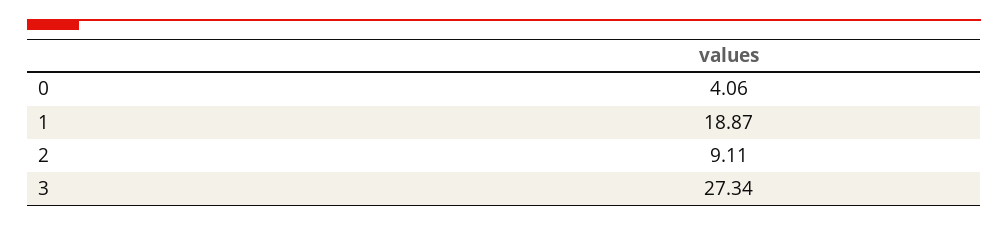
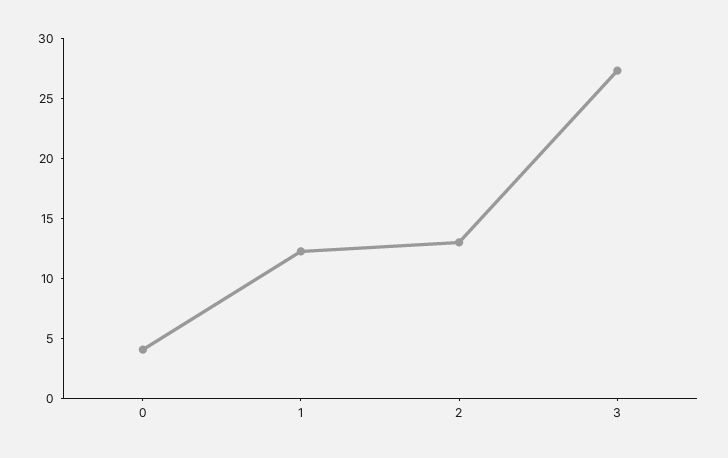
1: 18.87 -> 12
2: 9.11 -> 13

